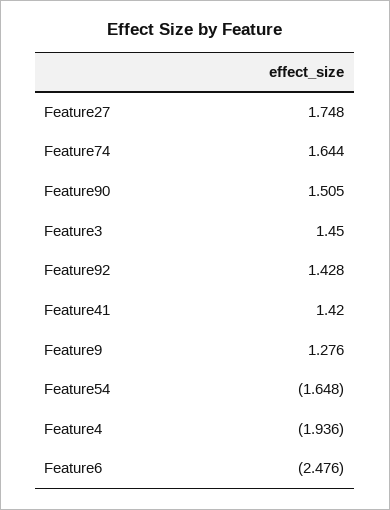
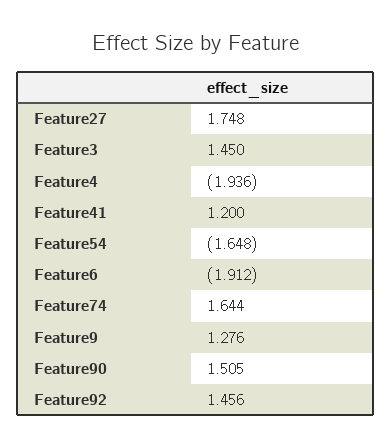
Feature92: 1.428 -> 1.456
Feature41: 1.42 -> 1.2
Feature6: -2.476 -> -1.912

